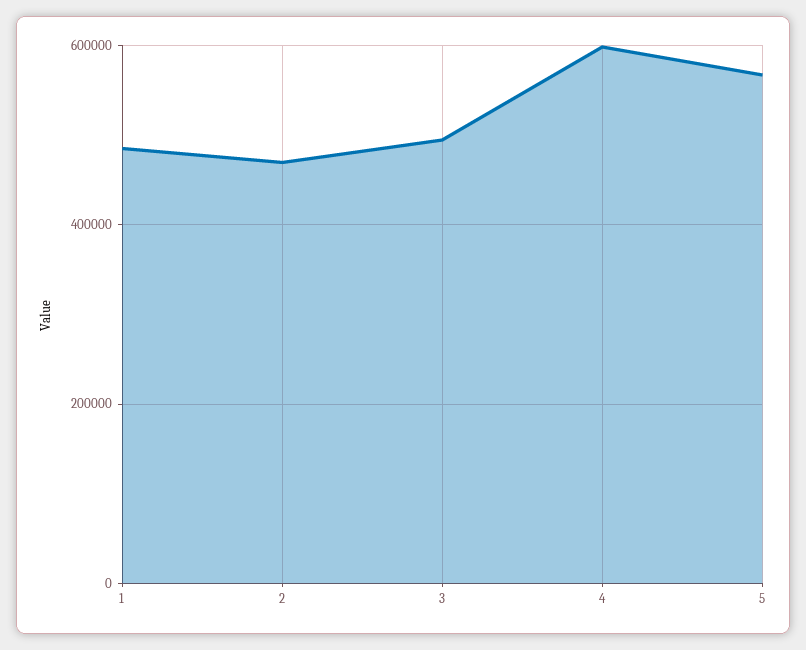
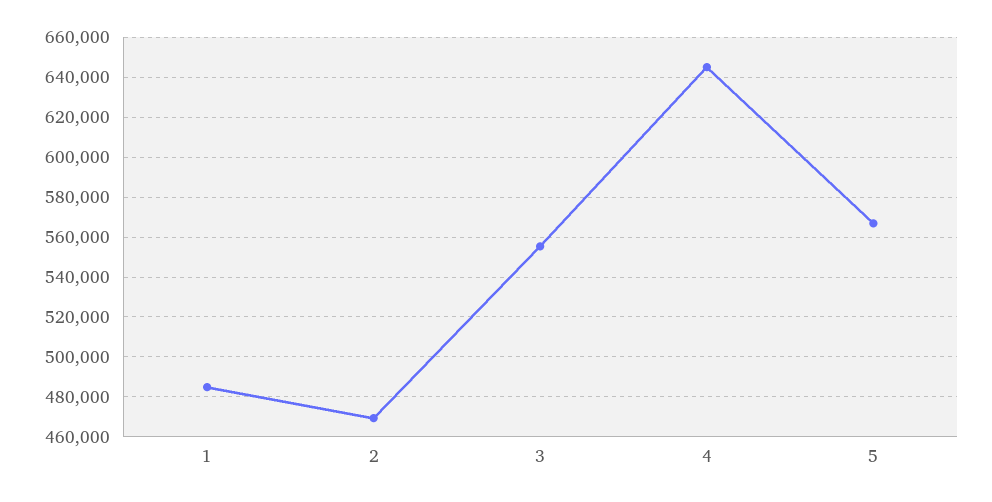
3: 500000 -> 555000
4: 600000 -> 645000

